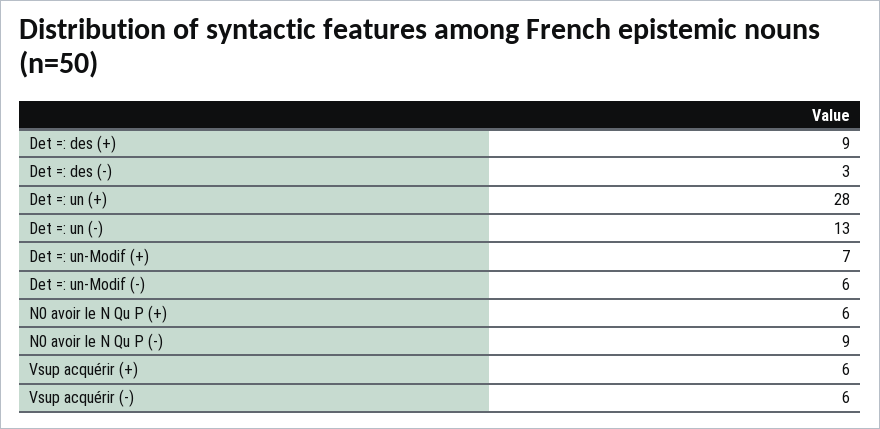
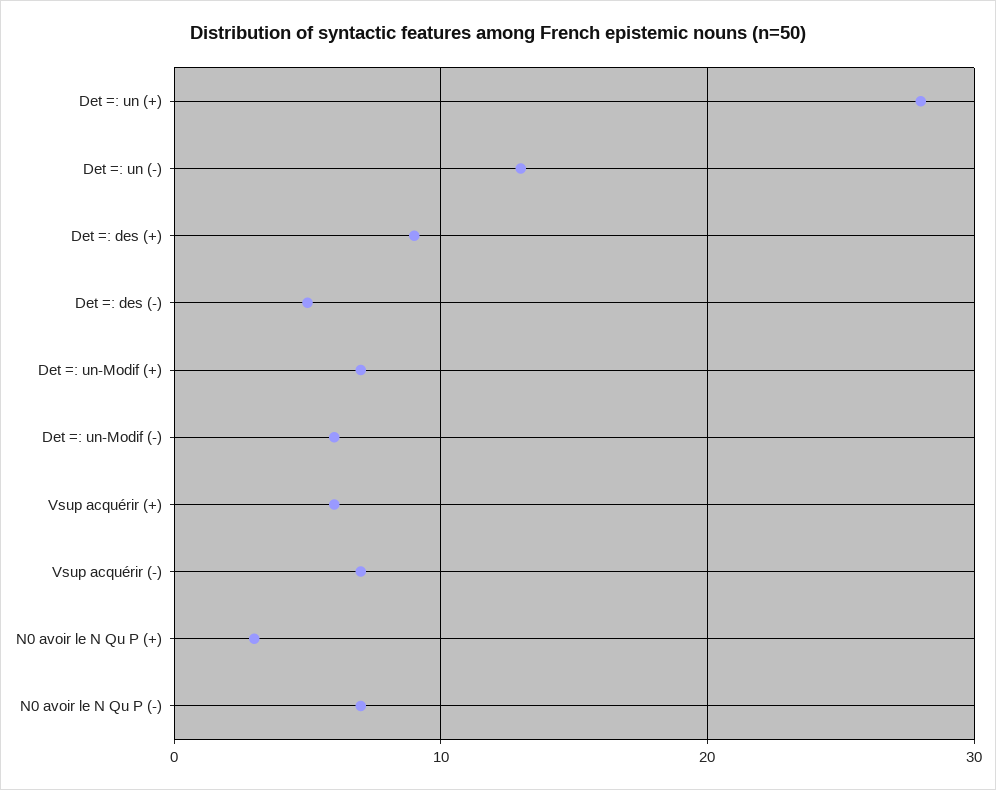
Det =: des (-): 3 -> 5
N0 avoir le N Qu P (+): 6 -> 3
N0 avoir le N Qu P (-): 9 -> 7
Vsup acquérir (-): 6 -> 7

